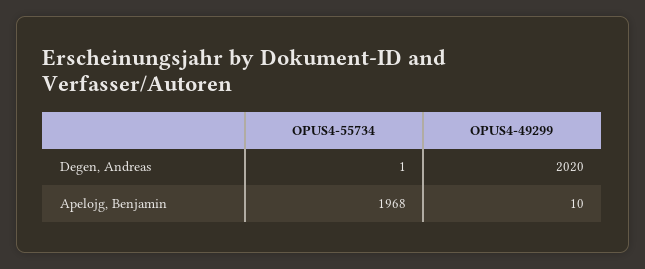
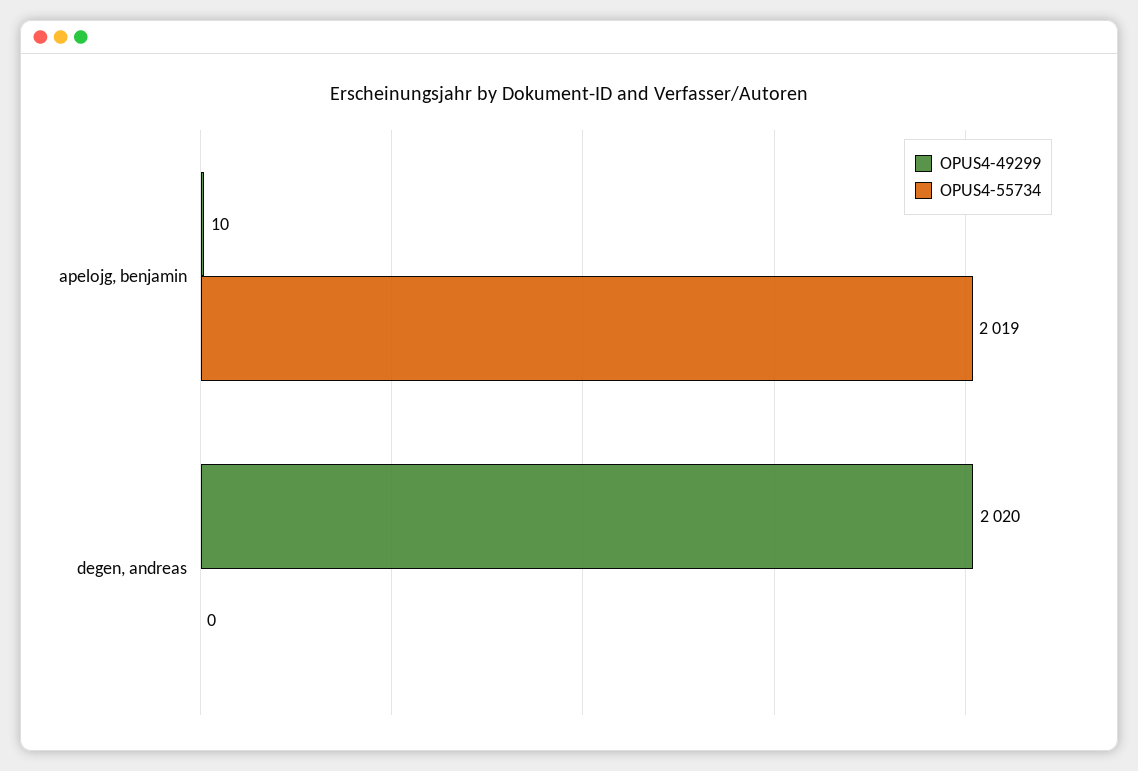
OPUS4-55734, Degen, Andreas: 1 -> 0
OPUS4-55734, Apelojg, Benjamin: 1968 -> 2019

